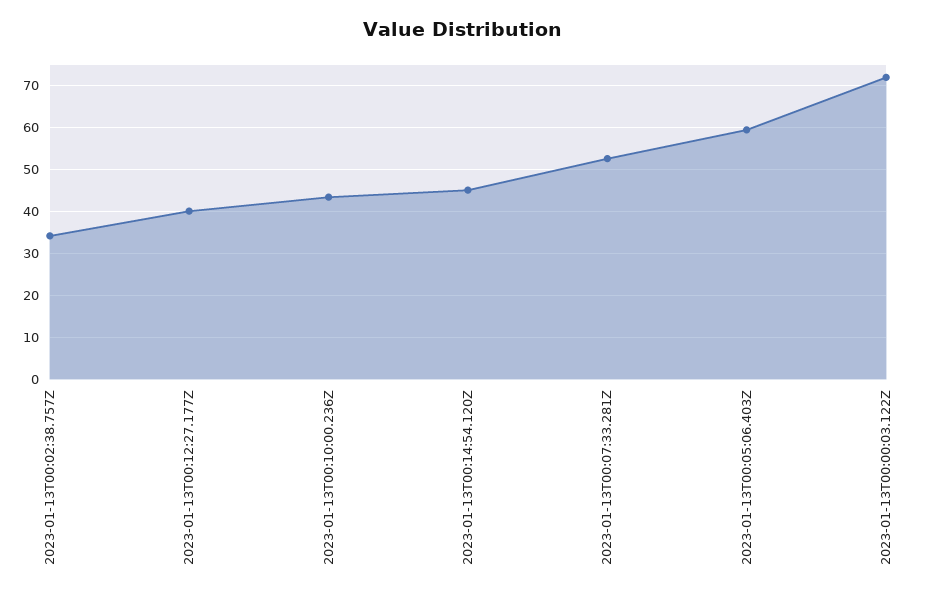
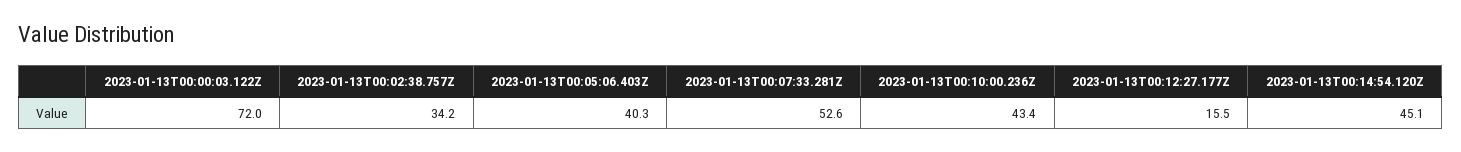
2023-01-13T00:12:27.177Z: 40 -> 15.5
2023-01-13T00:05:06.403Z: 60 -> 40.3

